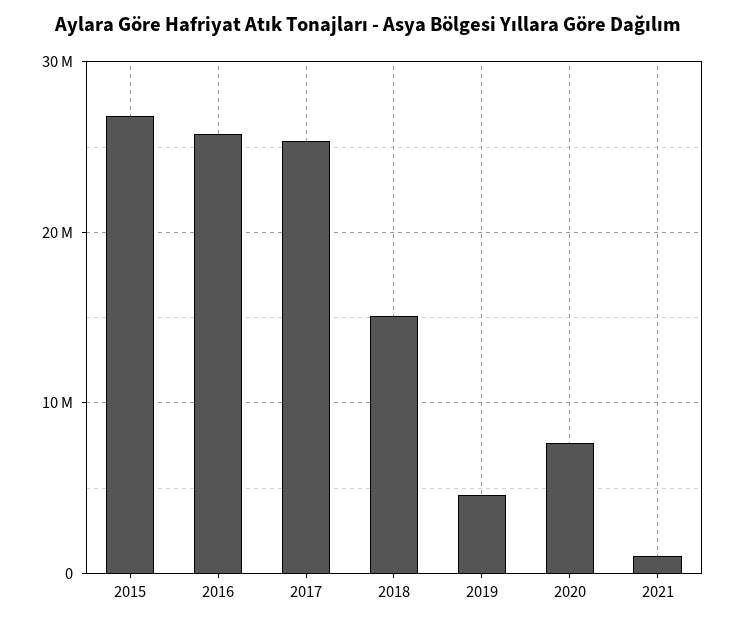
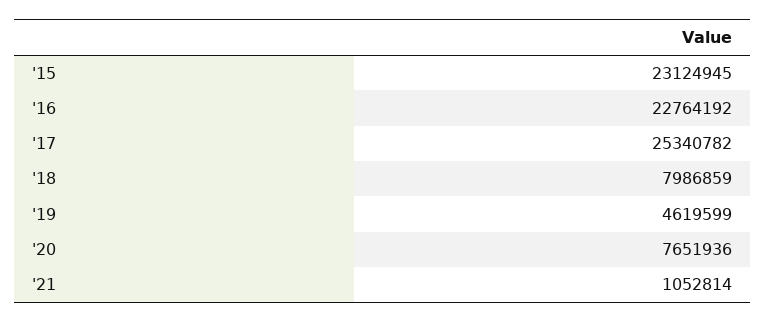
2015: 27000000 -> 23124945
2016: 26000000 -> 22764192
2018: 15000000 -> 7986859

